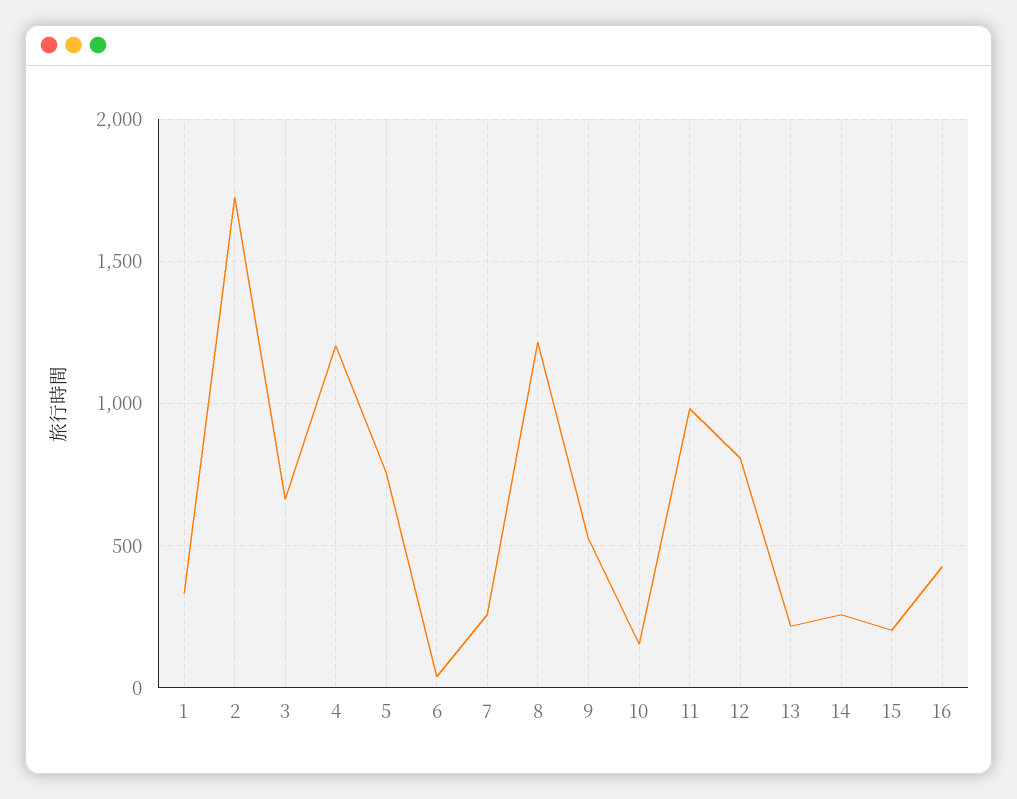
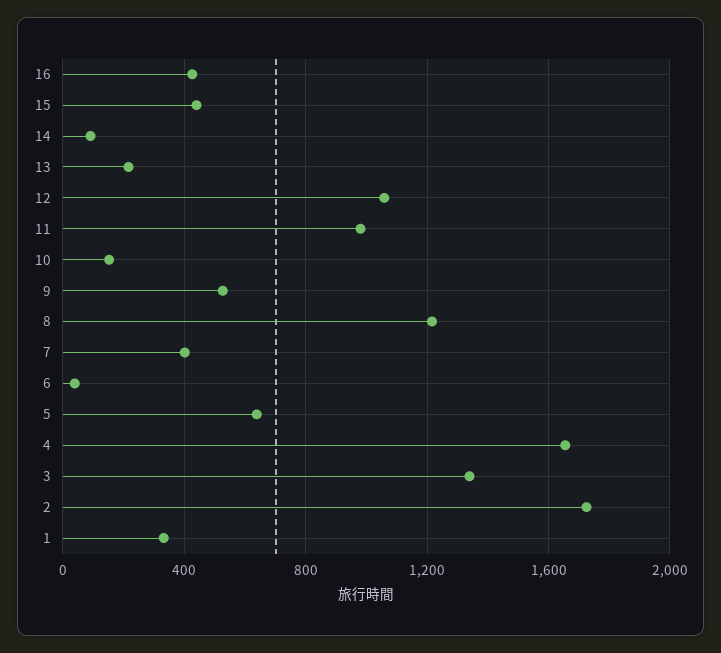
3: 650 -> 1350
4: 1200 -> 1650
5: 750 -> 650
7: 250 -> 400
12: 800 -> 1050
14: 250 -> 100
15: 200 -> 450

